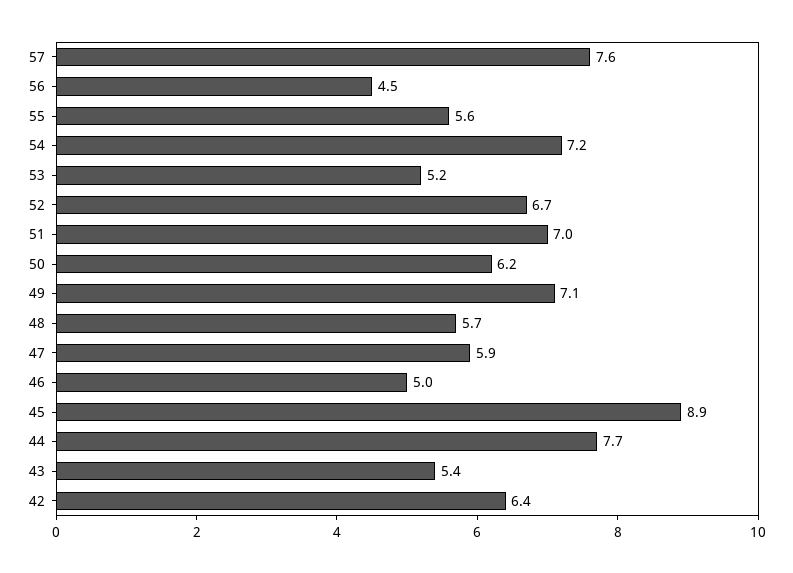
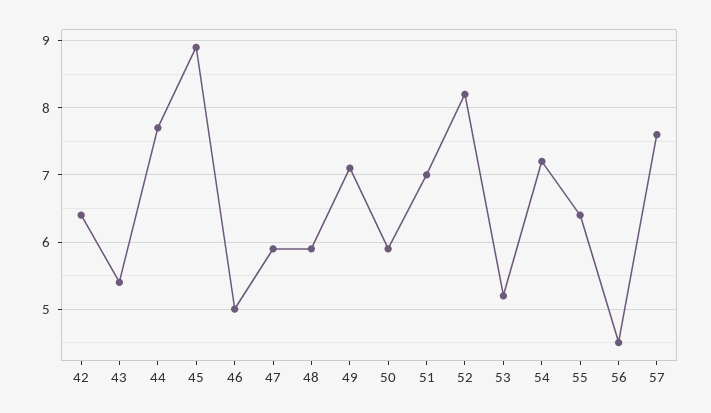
55: 5.6 -> 6.4
52: 6.7 -> 8.2
50: 6.2 -> 5.9
48: 5.7 -> 5.9

